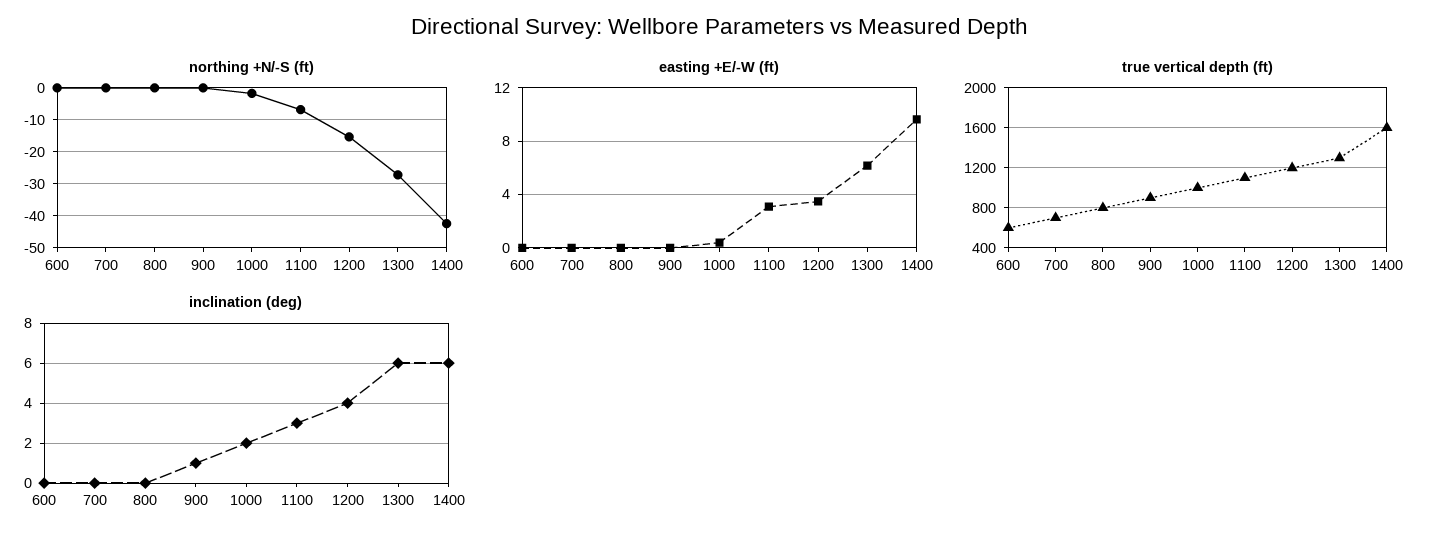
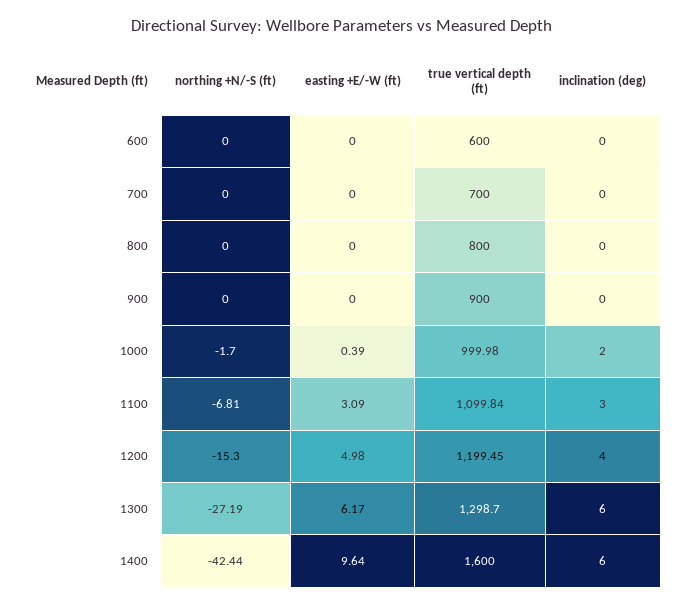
easting +E/-W (ft), 1200: 3.5 -> 4.98
inclination (deg), 900: 1 -> 0

